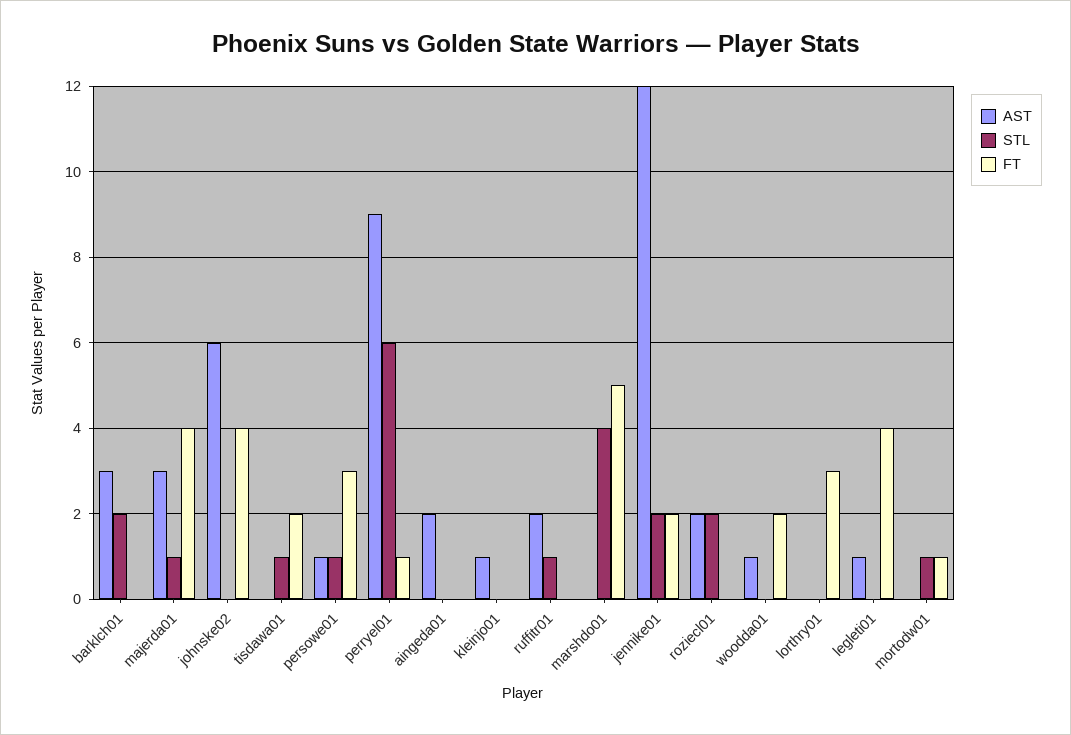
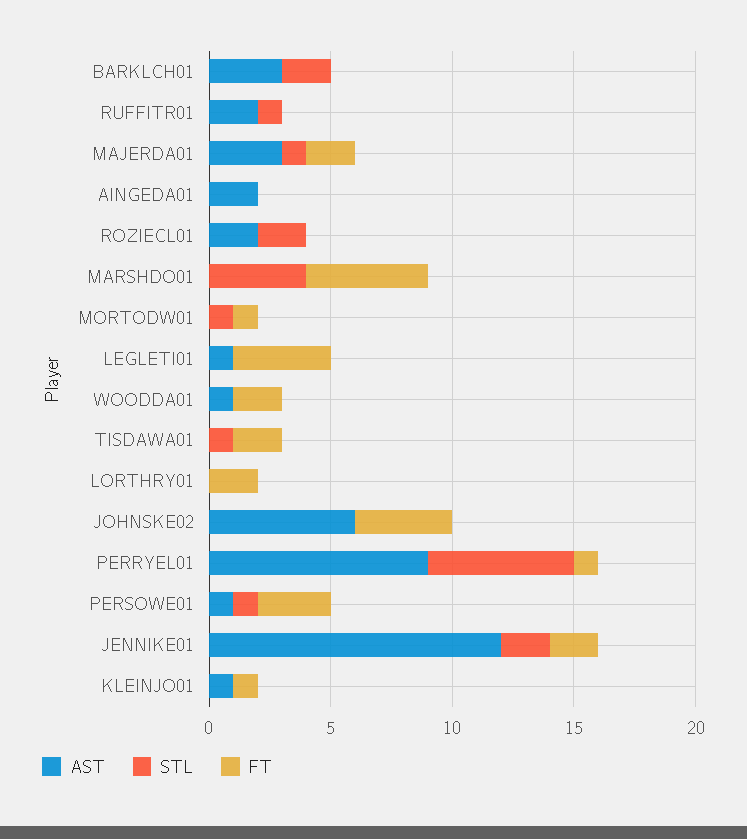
FT, majerda01: 4 -> 2
FT, kleinjo01: 0 -> 1
FT, lorthry01: 3 -> 2

